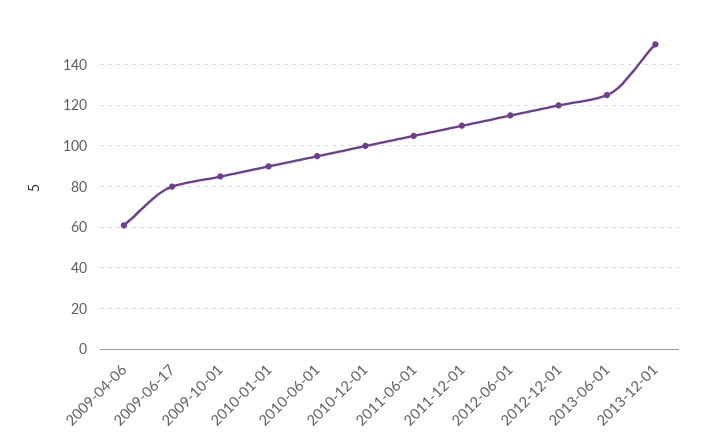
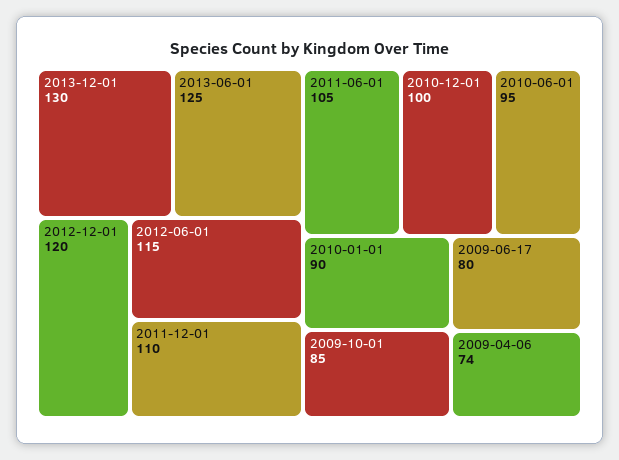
2009-04-06: 60 -> 74
2013-12-01: 150 -> 130

